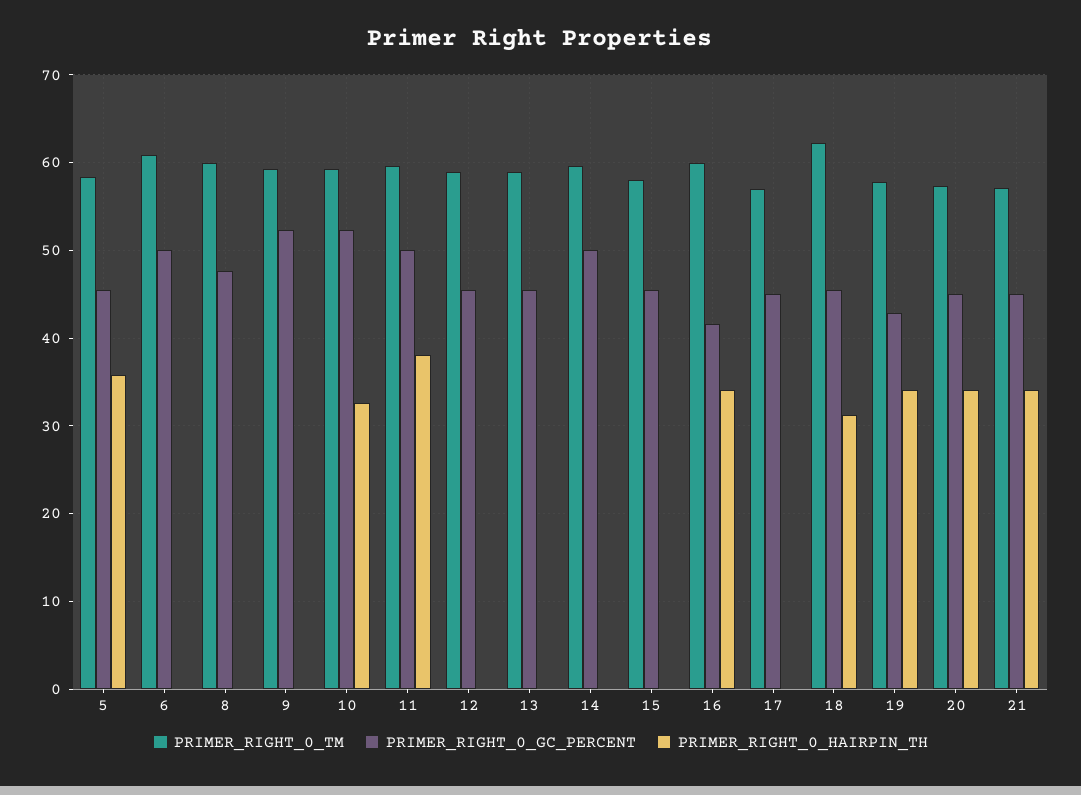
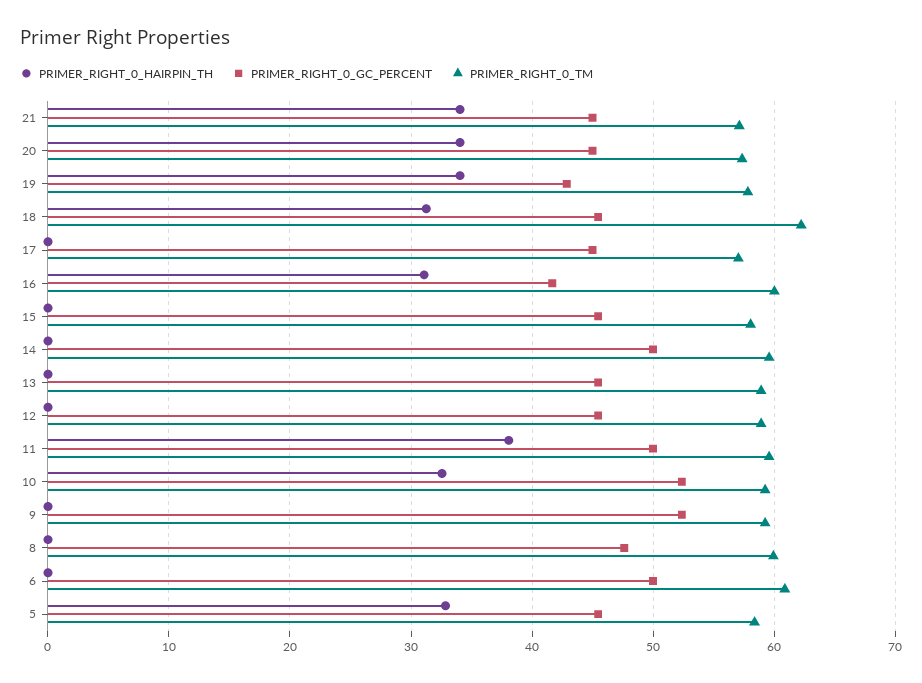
PRIMER_RIGHT_0_HAIRPIN_TH, 5: 36 -> 33
PRIMER_RIGHT_0_HAIRPIN_TH, 16: 34 -> 31

